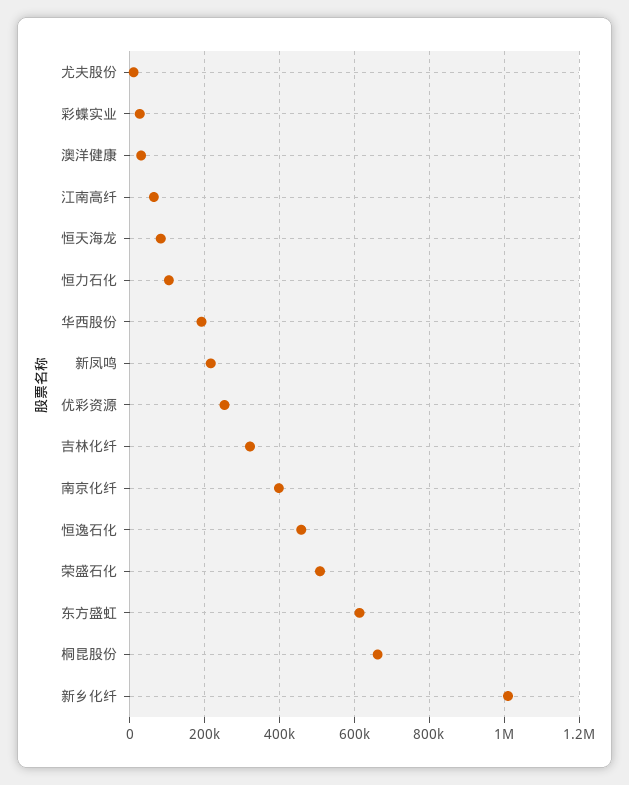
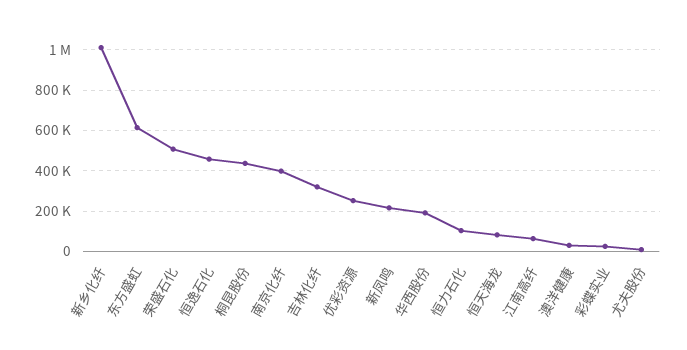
桐昆股份: 660000 -> 450000

